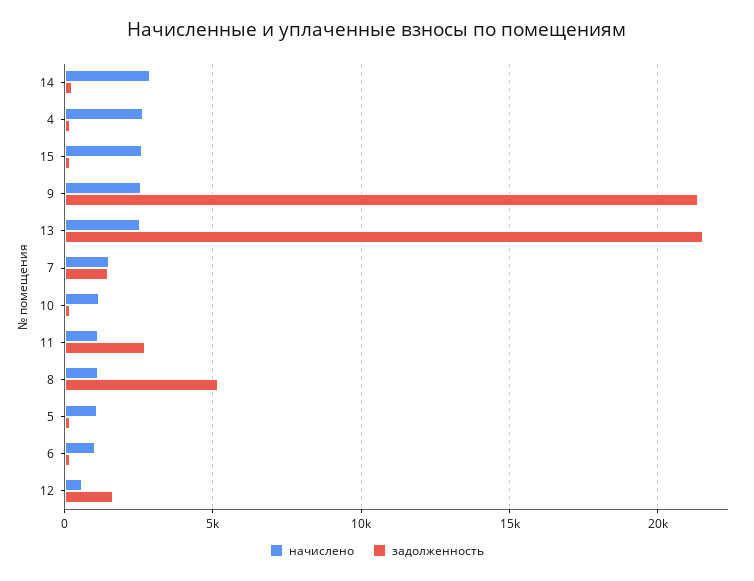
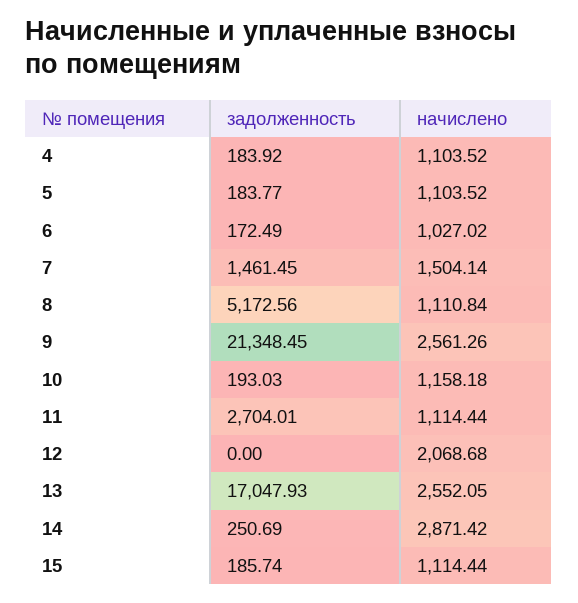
начислено, 4: 2500 -> 1103.52
начислено, 15: 2500 -> 1114.44
задолженность, 13: 21500 -> 17047.93
начислено, 12: 500 -> 2068.68
задолженность, 12: 1500 -> 0

